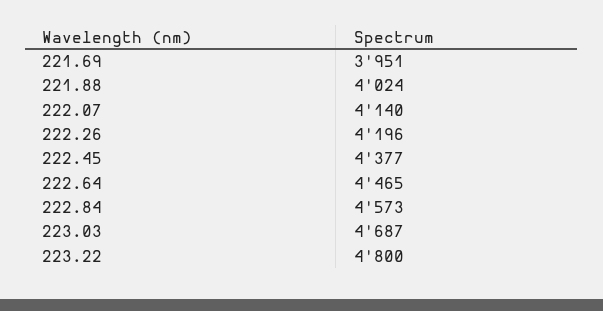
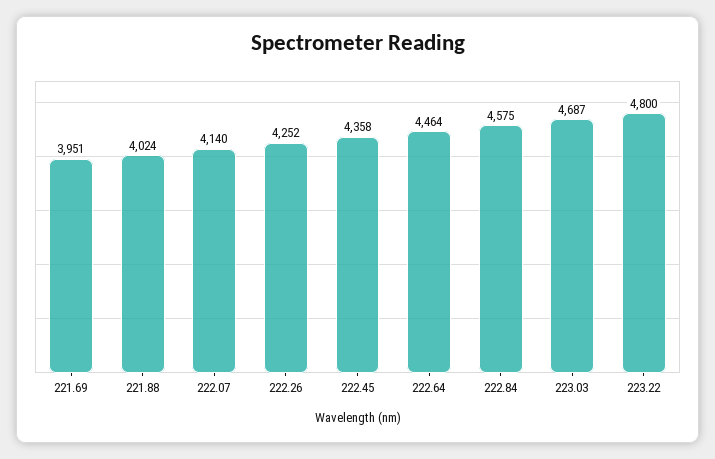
222.26: 4196 -> 4252
222.45: 4377 -> 4358
222.64: 4465 -> 4464
222.84: 4573 -> 4575

